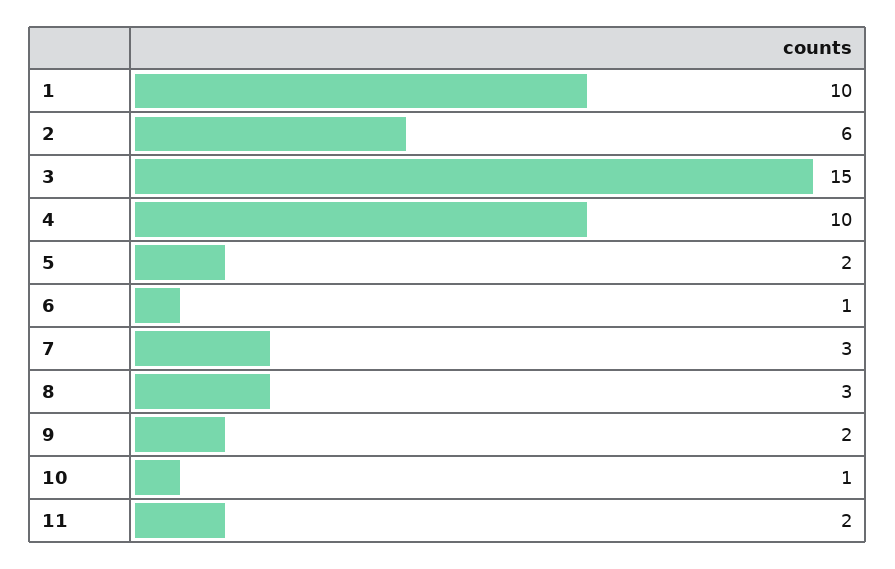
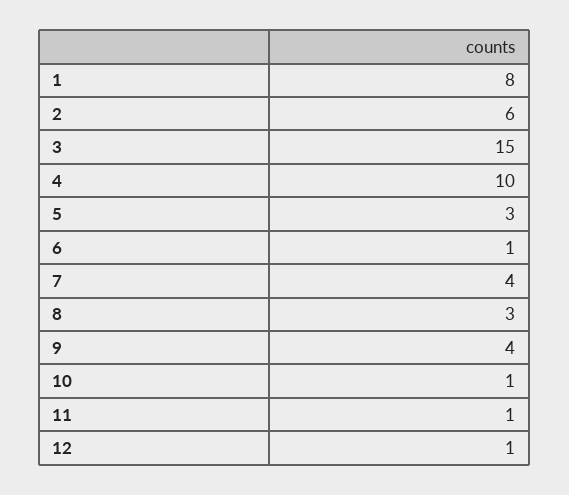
1: 10 -> 8
5: 2 -> 3
7: 3 -> 4
9: 2 -> 4
11: 2 -> 1
12: none -> 1

